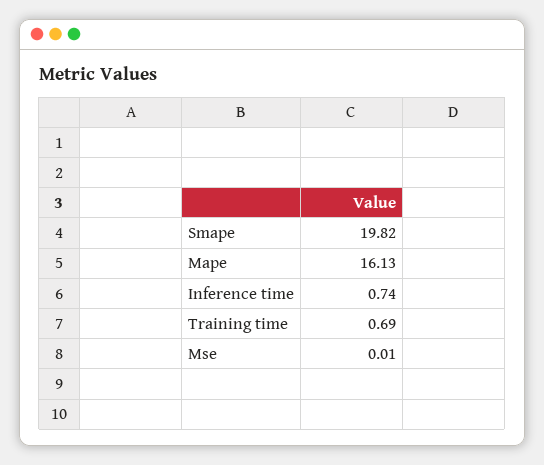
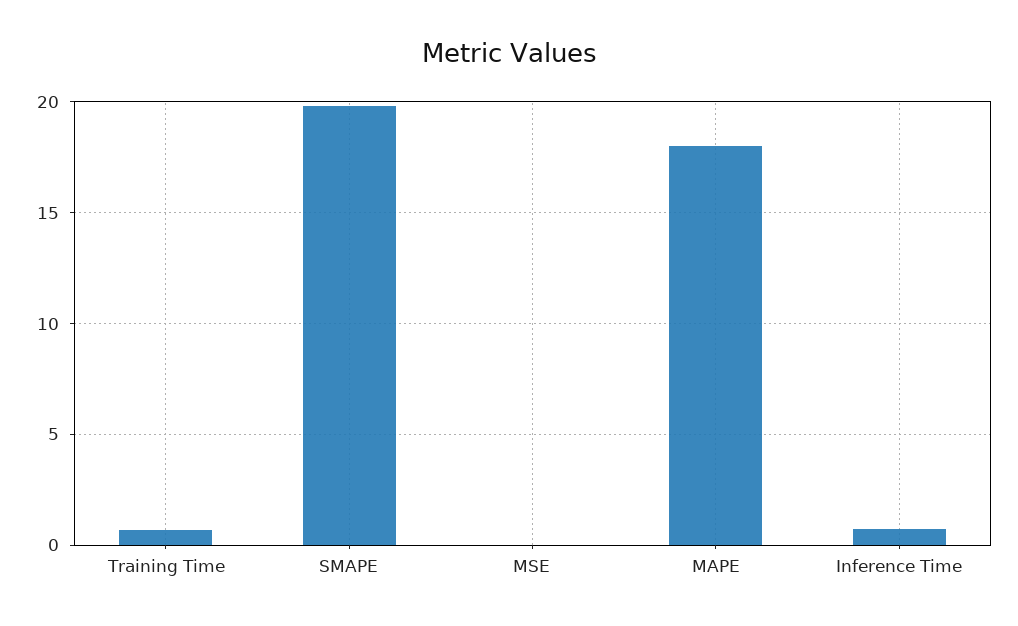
Mape: 16.13 -> 18

